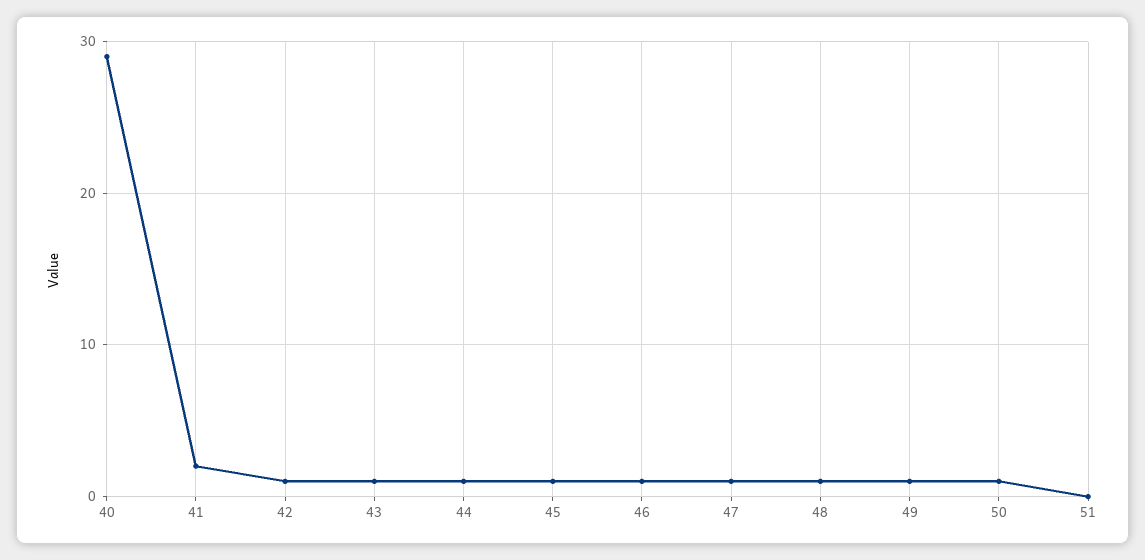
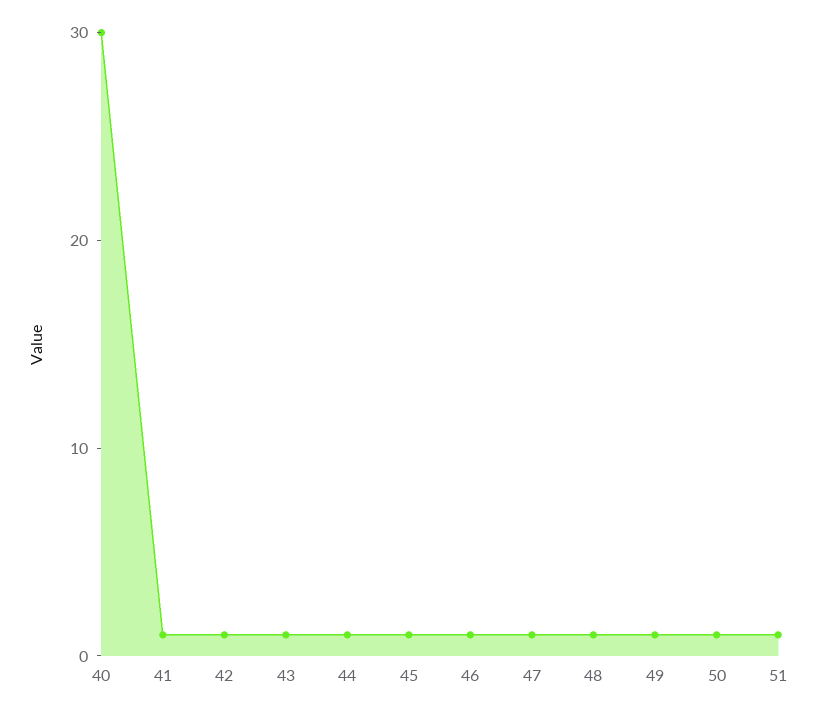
40: 29 -> 30
41: 2 -> 1
51: 0 -> 1

